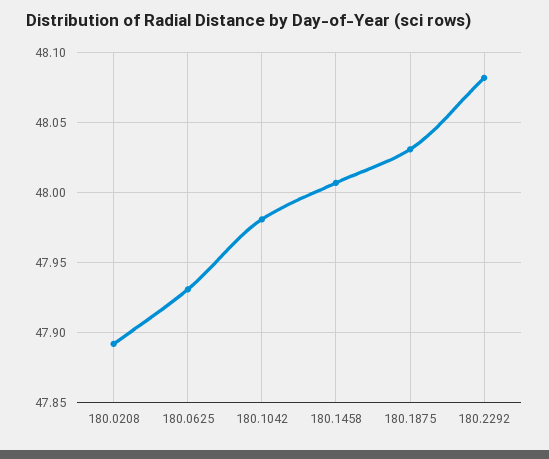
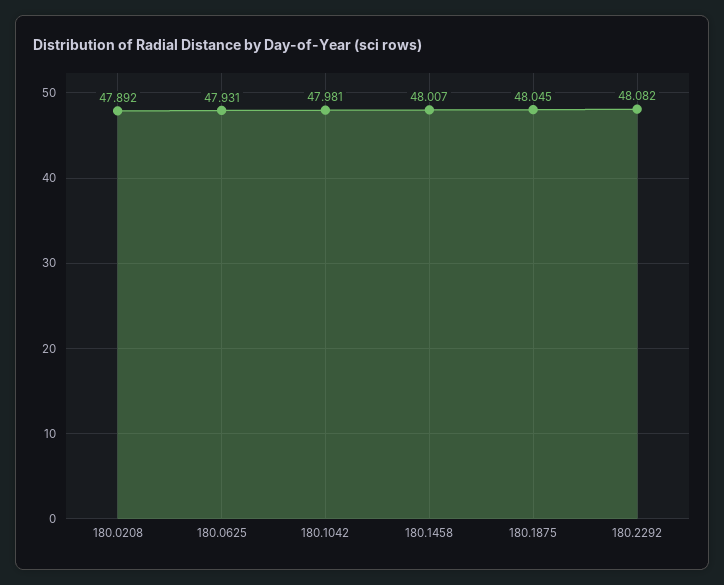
180.1875: 48.03 -> 48.045

